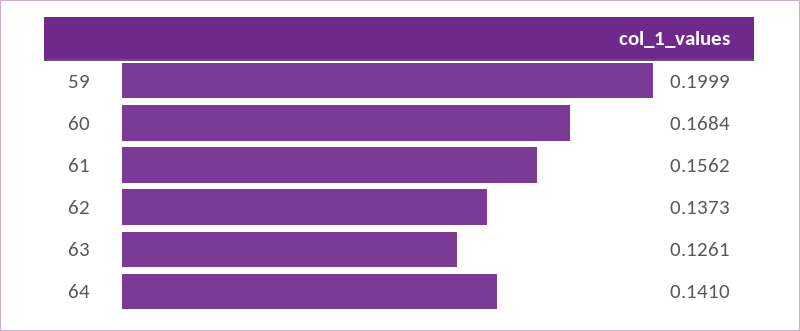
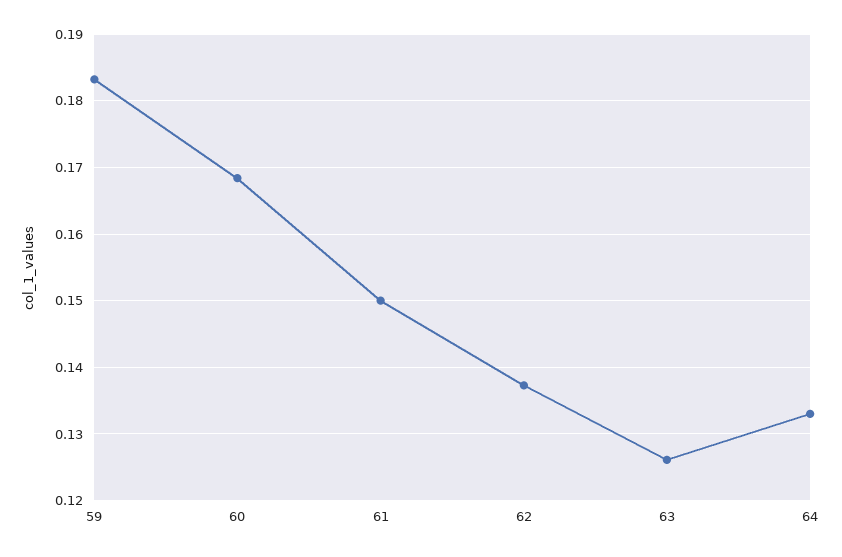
59: 0.1999 -> 0.183
61: 0.1562 -> 0.15
64: 0.141 -> 0.133

